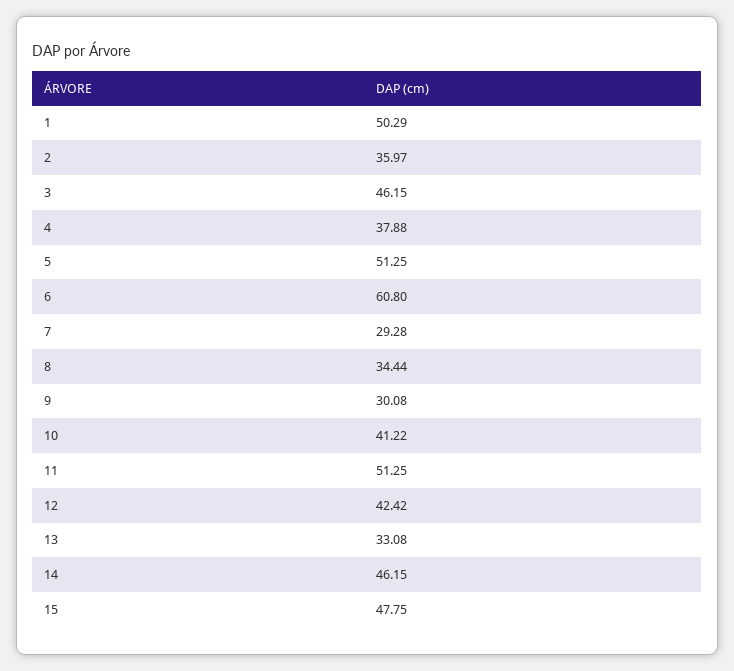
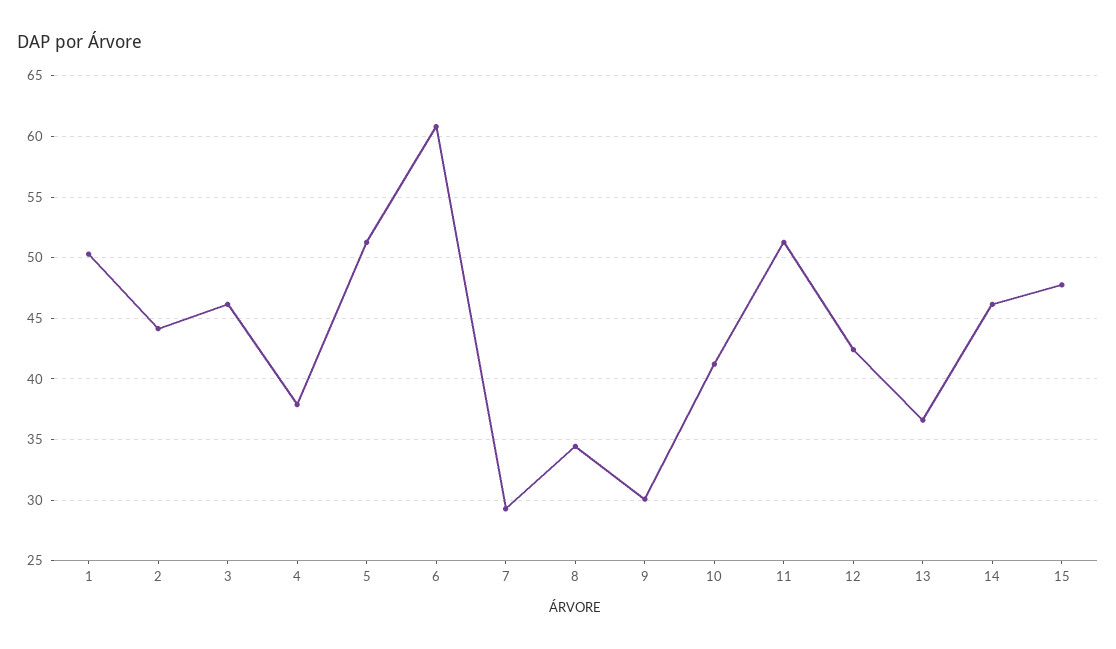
2: 35.97 -> 44
13: 33.08 -> 36.5

